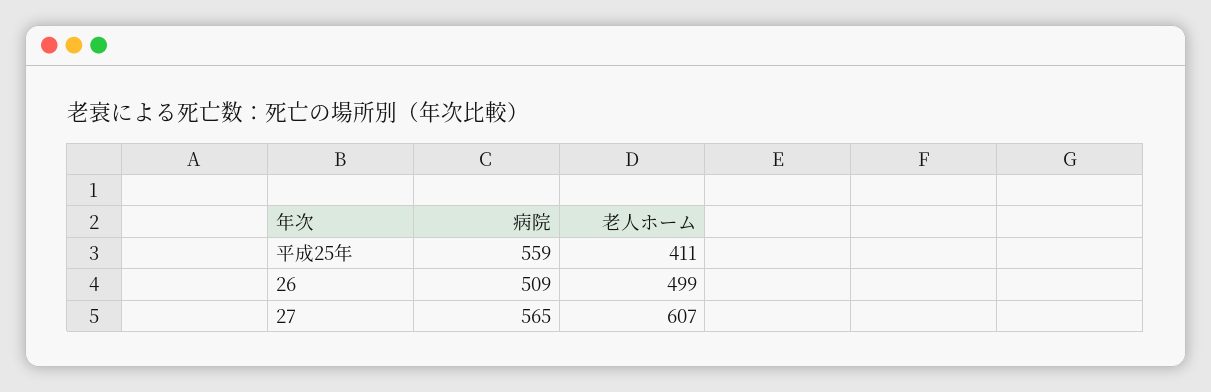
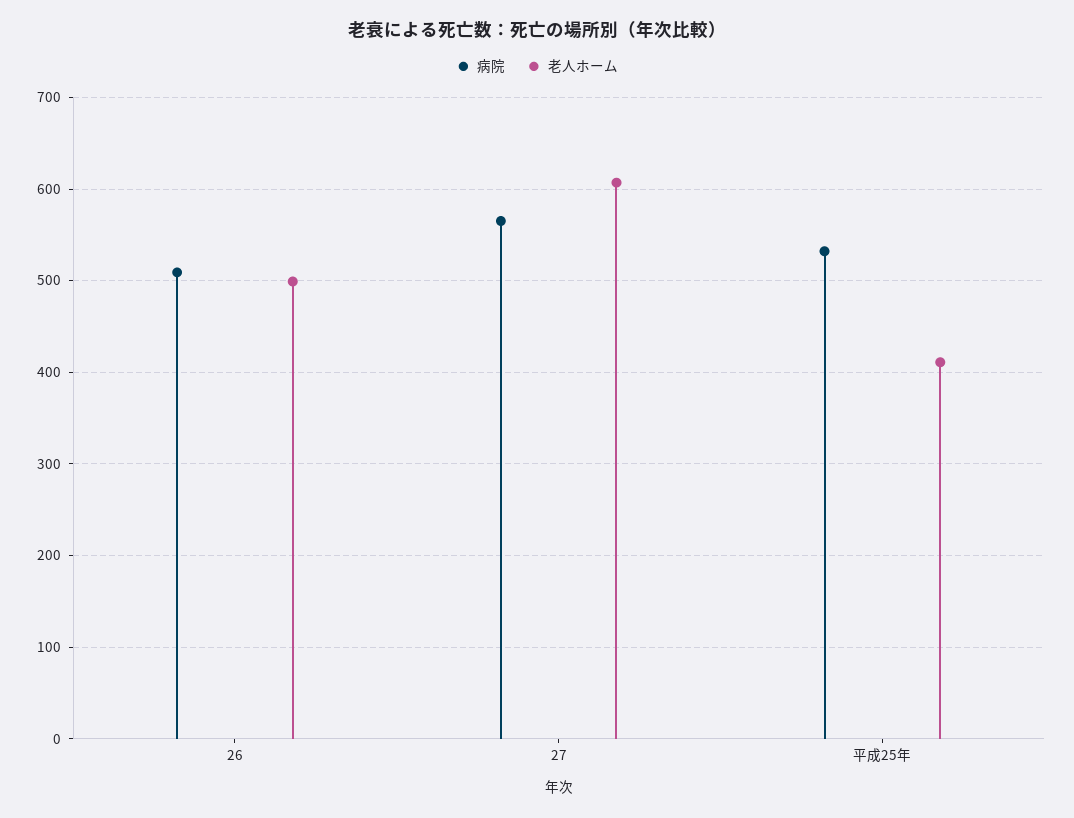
病院, 平成25年: 559 -> 530

